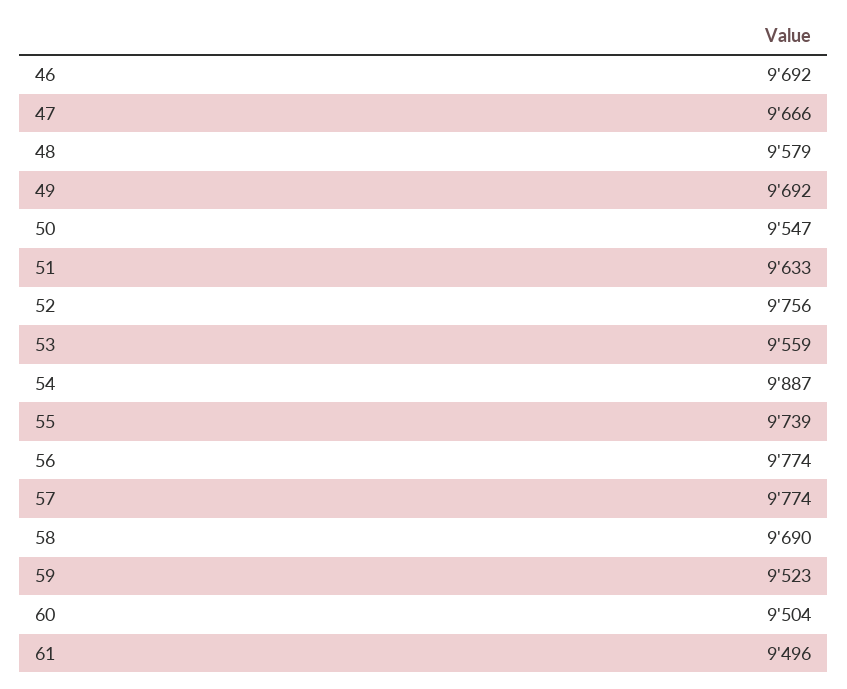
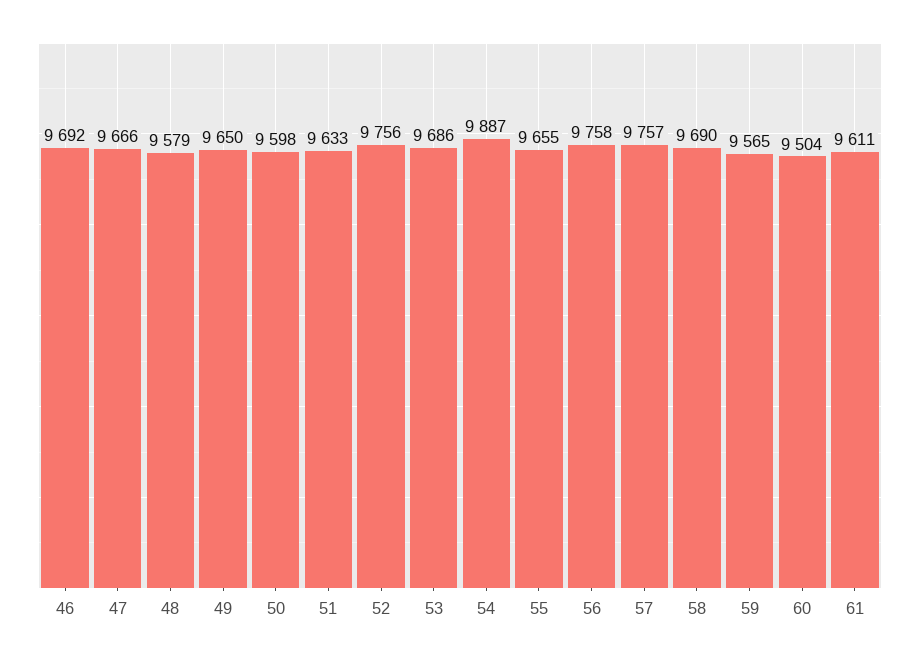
49: 9692 -> 9650
50: 9547 -> 9598
53: 9559 -> 9686
55: 9739 -> 9655
56: 9774 -> 9758
57: 9774 -> 9757
59: 9523 -> 9565
61: 9496 -> 9611

